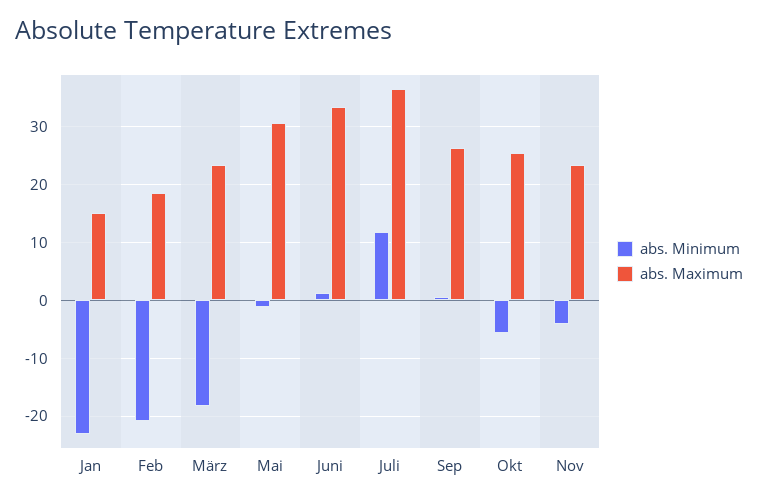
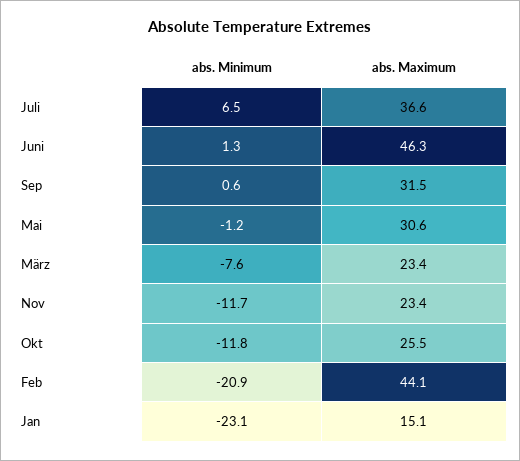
abs. Maximum, Feb: 18 -> 44.1
abs. Minimum, März: -18 -> -7.6
abs. Maximum, Juni: 34 -> 46.3
abs. Minimum, Juli: 12 -> 6.5
abs. Maximum, Sep: 26 -> 31.5
abs. Minimum, Okt: -6 -> -11.8
abs. Minimum, Nov: -4 -> -11.7

